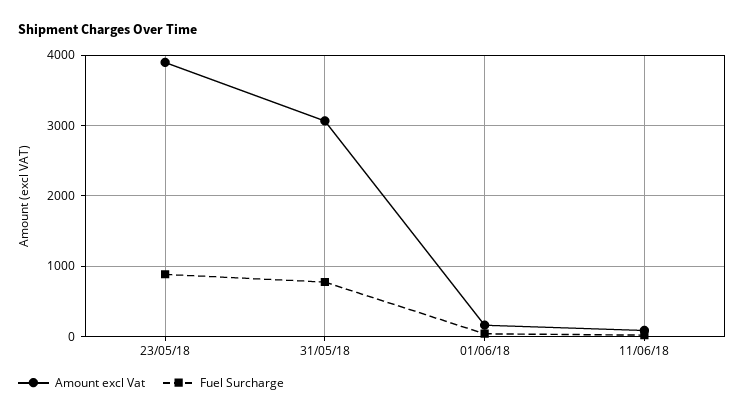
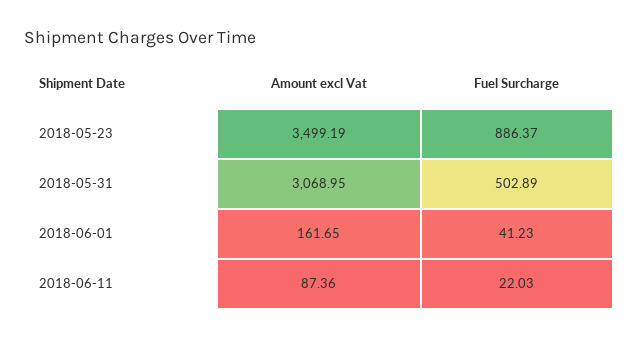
Amount excl Vat, 23/05/18: 3900 -> 3499.19
Fuel Surcharge, 31/05/18: 800 -> 502.89

